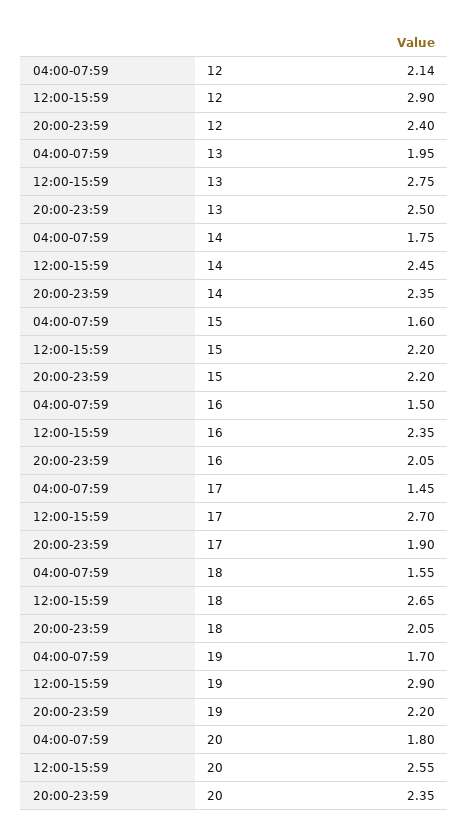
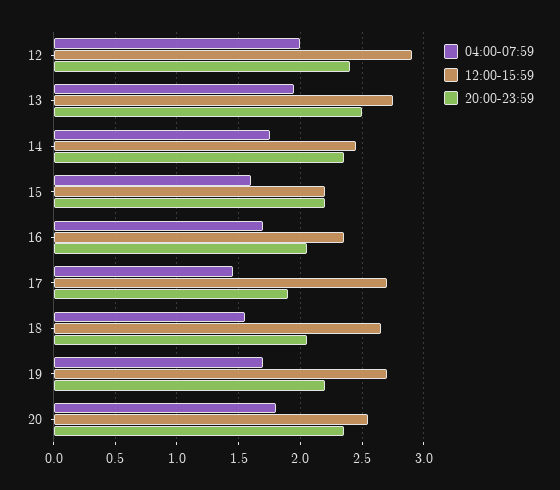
04:00-07:59, 12: 2.14 -> 2
04:00-07:59, 16: 1.5 -> 1.7
12:00-15:59, 19: 2.9 -> 2.7

